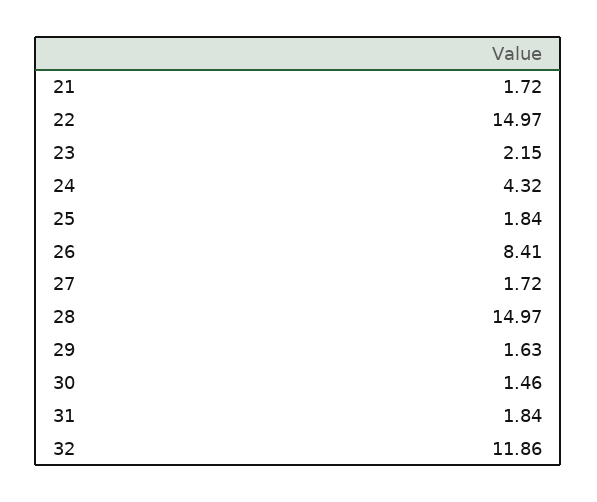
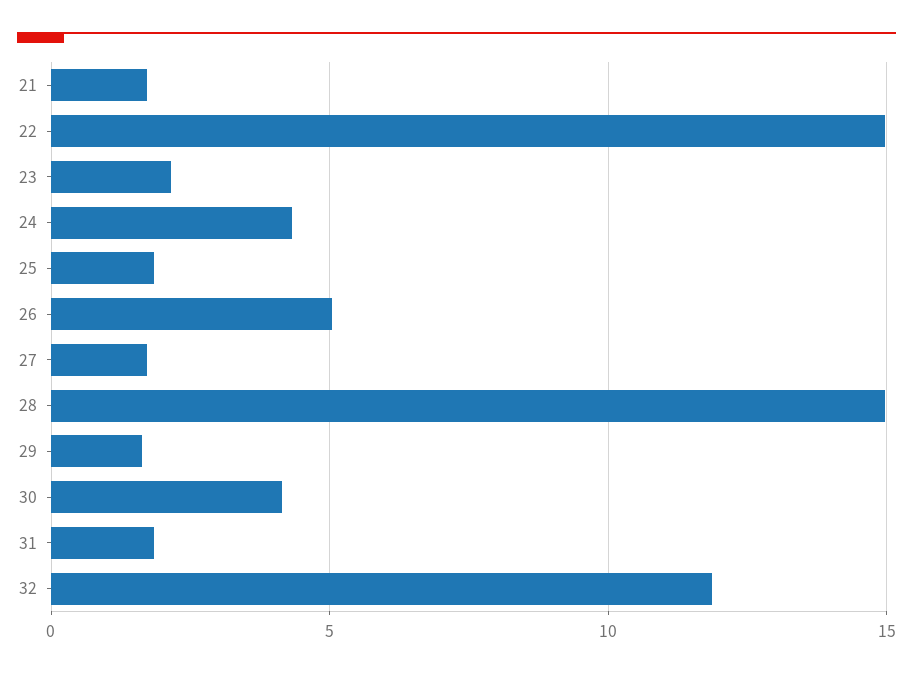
26: 8.41 -> 5
30: 1.46 -> 4

